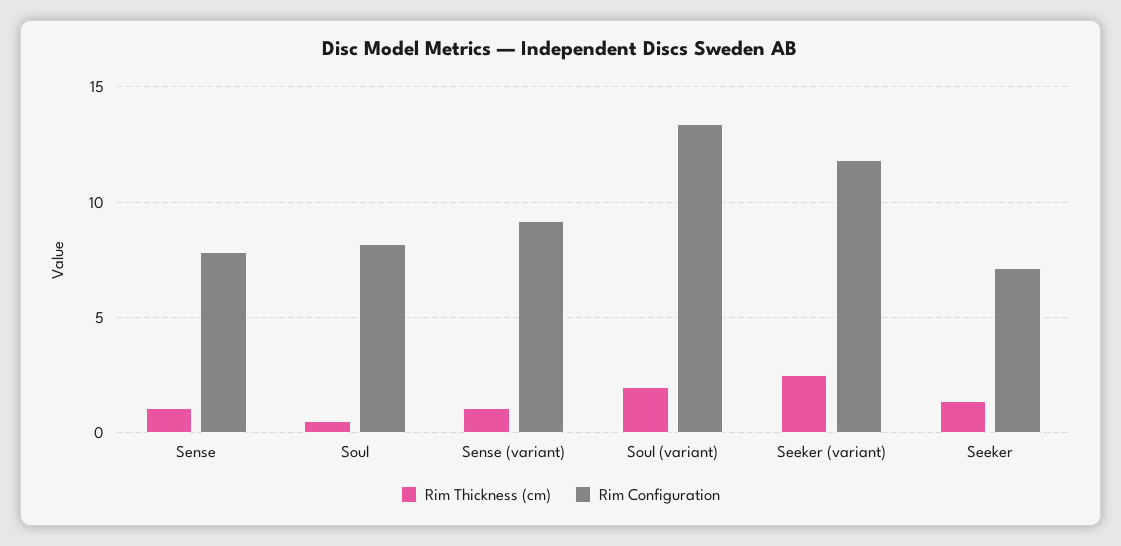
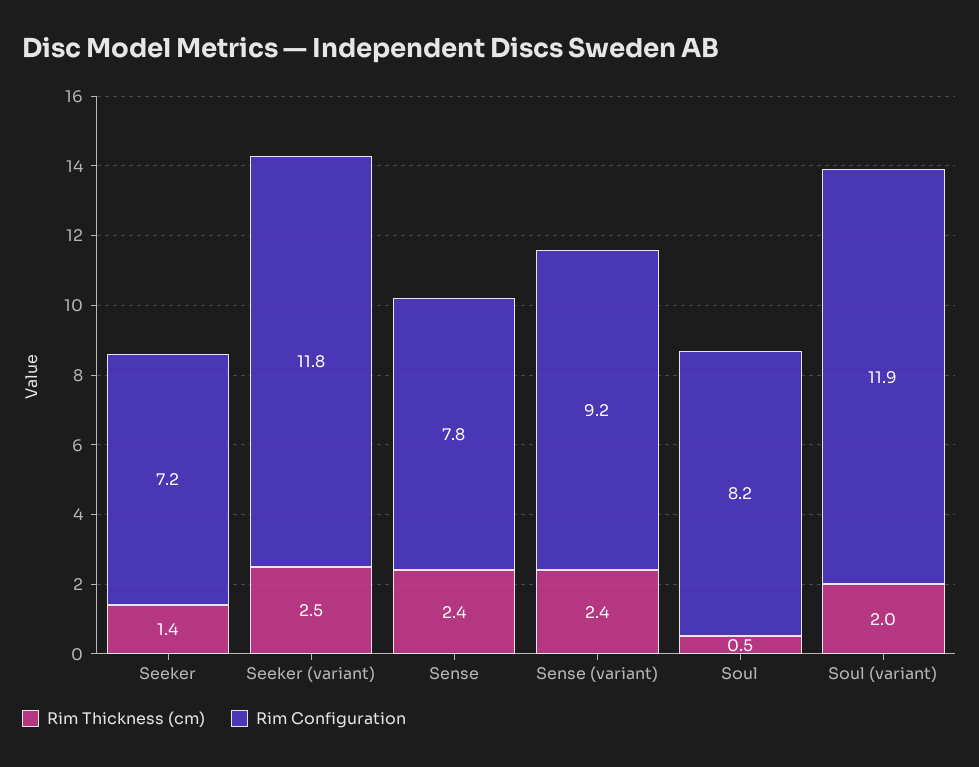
Rim Thickness (cm), Sense: 1 -> 2.4
Rim Thickness (cm), Sense (variant): 1 -> 2.4
Rim Configuration, Soul (variant): 13.5 -> 11.9

